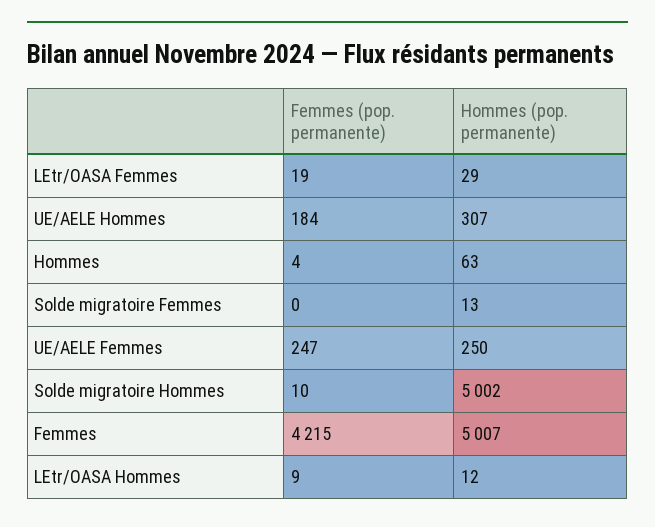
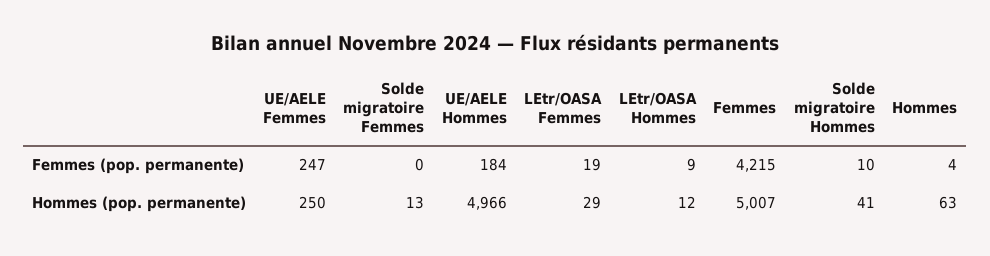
Hommes (pop. permanente), UE/AELE Hommes: 307 -> 4966
Hommes (pop. permanente), Solde migratoire Hommes: 5002 -> 41

